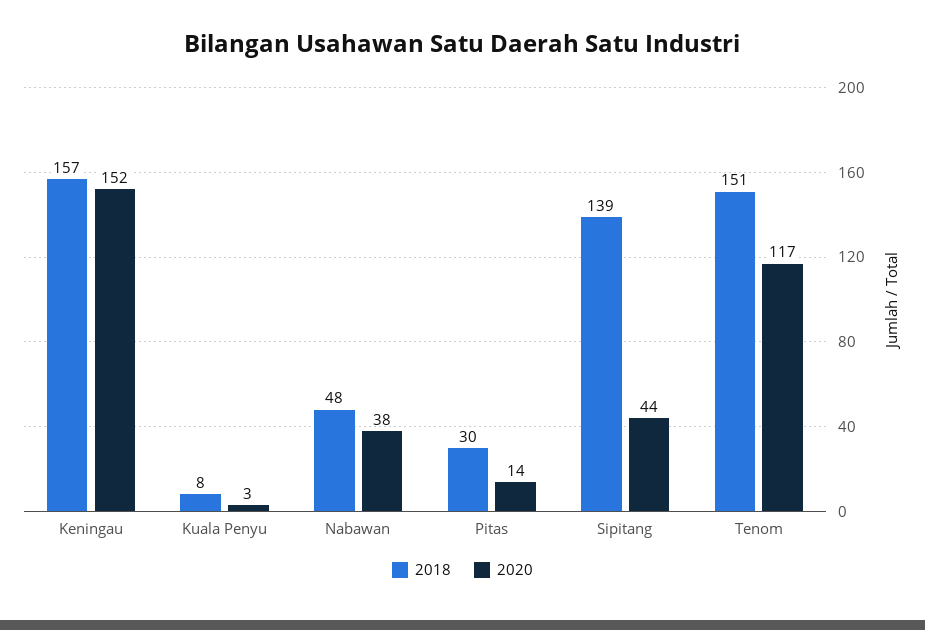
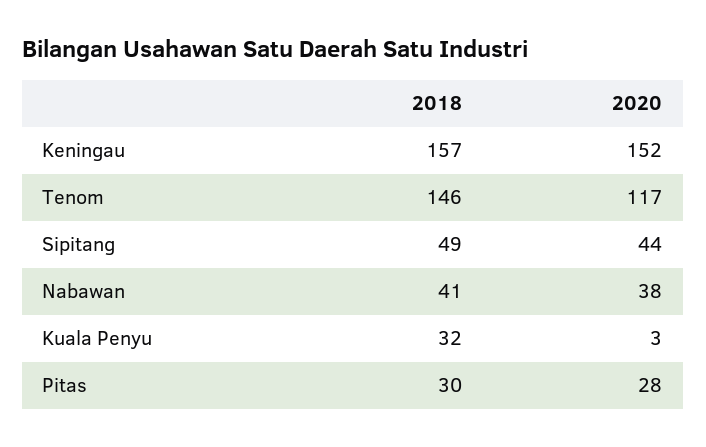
2018, Kuala Penyu: 8 -> 32
2018, Nabawan: 48 -> 41
2020, Pitas: 14 -> 28
2018, Sipitang: 139 -> 49
2018, Tenom: 151 -> 146

